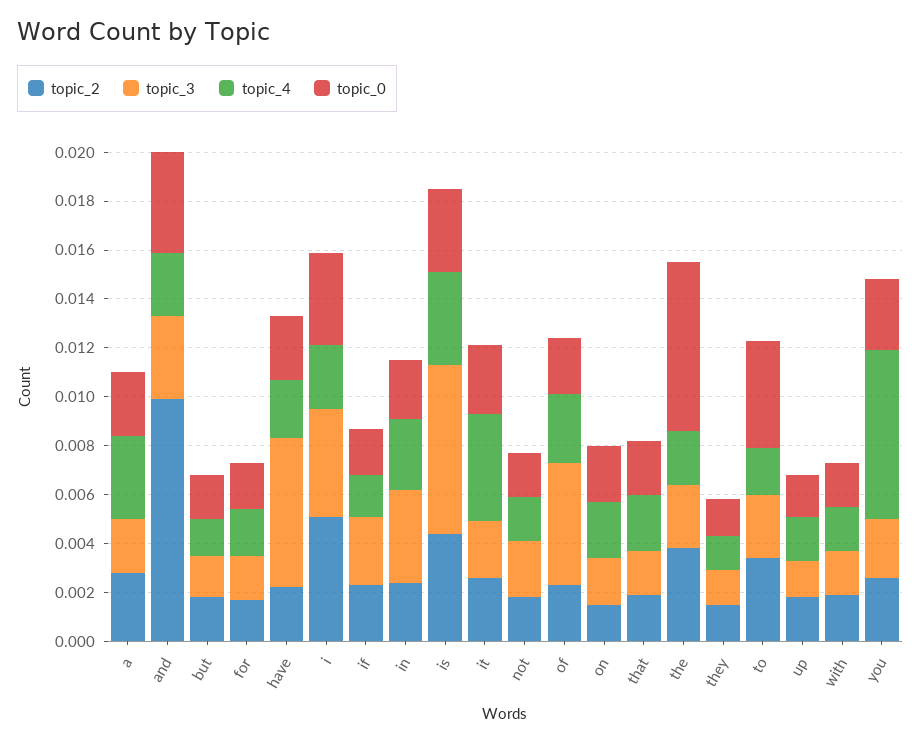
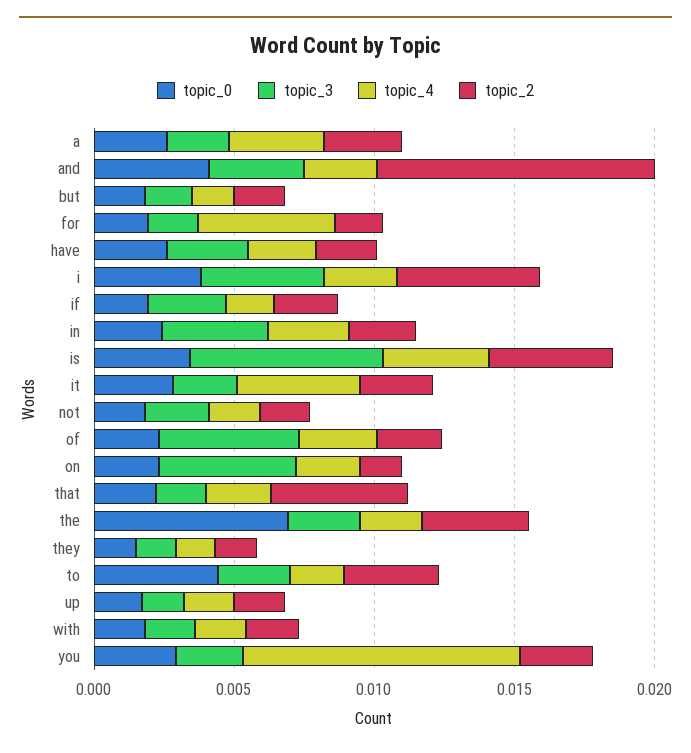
topic_4, for: 0.002 -> 0.005
topic_3, have: 0.006 -> 0.003
topic_3, on: 0.002 -> 0.005
topic_2, that: 0.002 -> 0.005
topic_4, you: 0.007 -> 0.01

